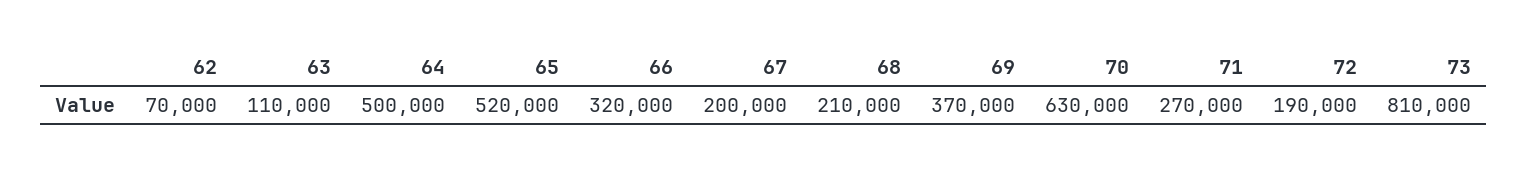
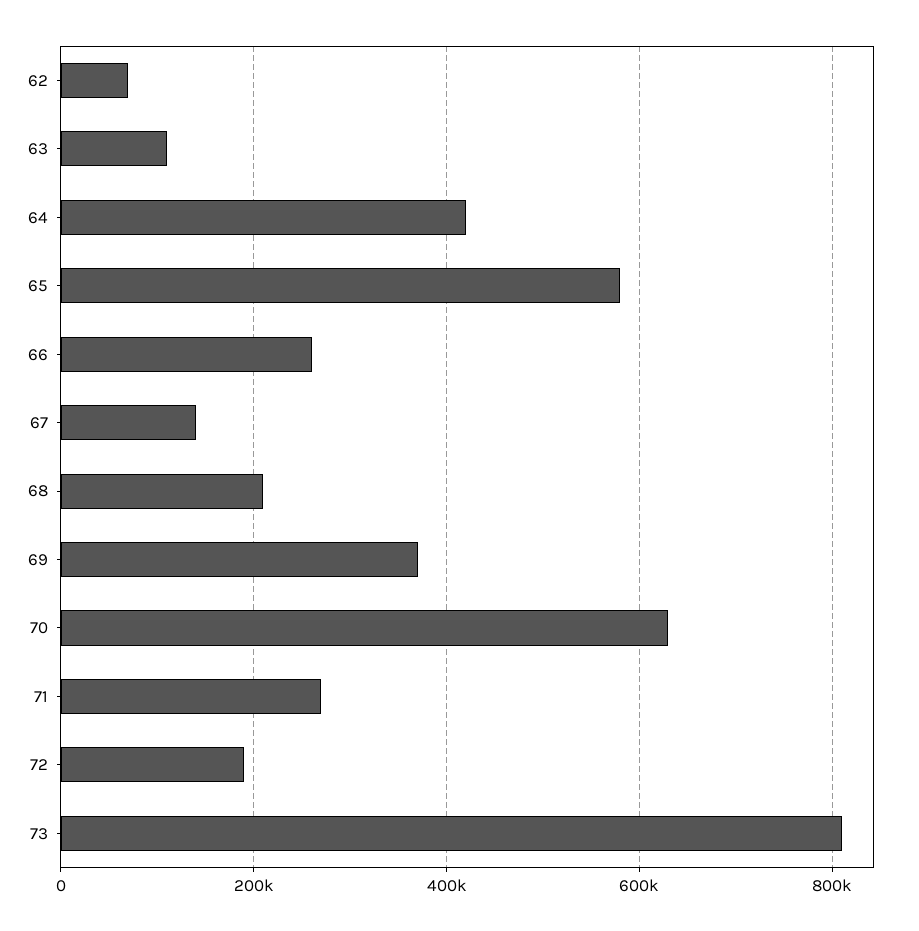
64: 500000 -> 420000
65: 520000 -> 580000
66: 320000 -> 260000
67: 200000 -> 140000

